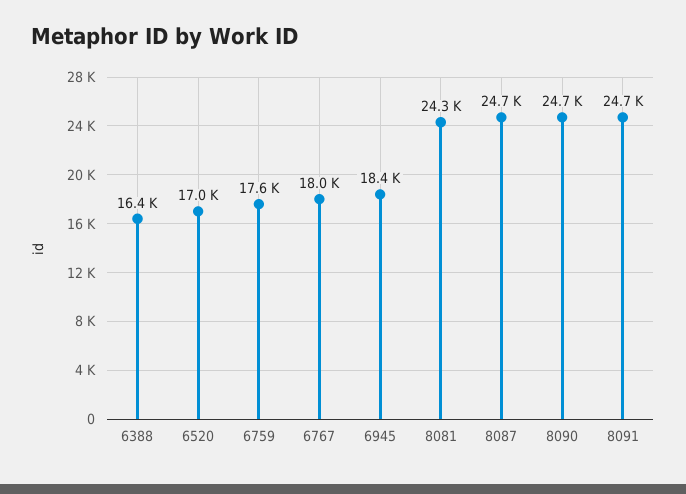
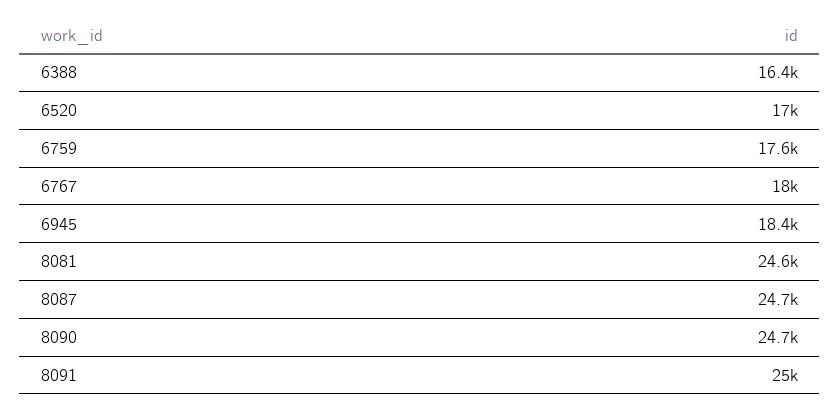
8081: 24300 -> 24600
8091: 24700 -> 25000

